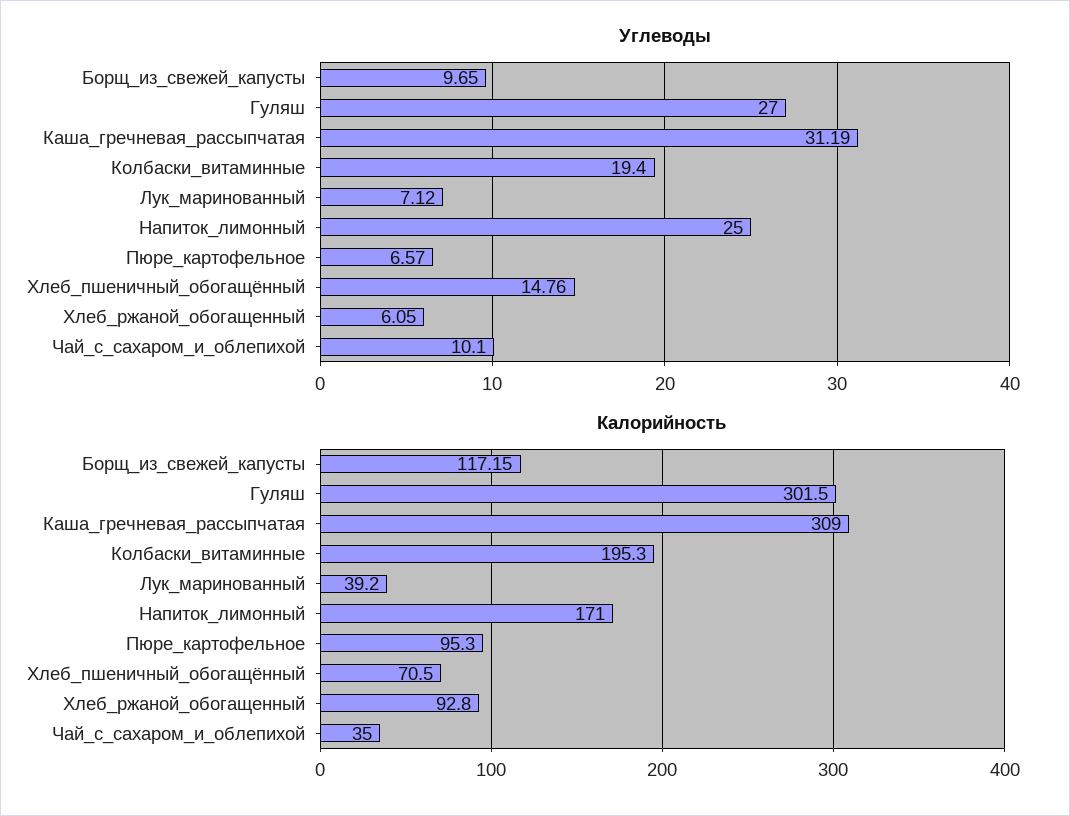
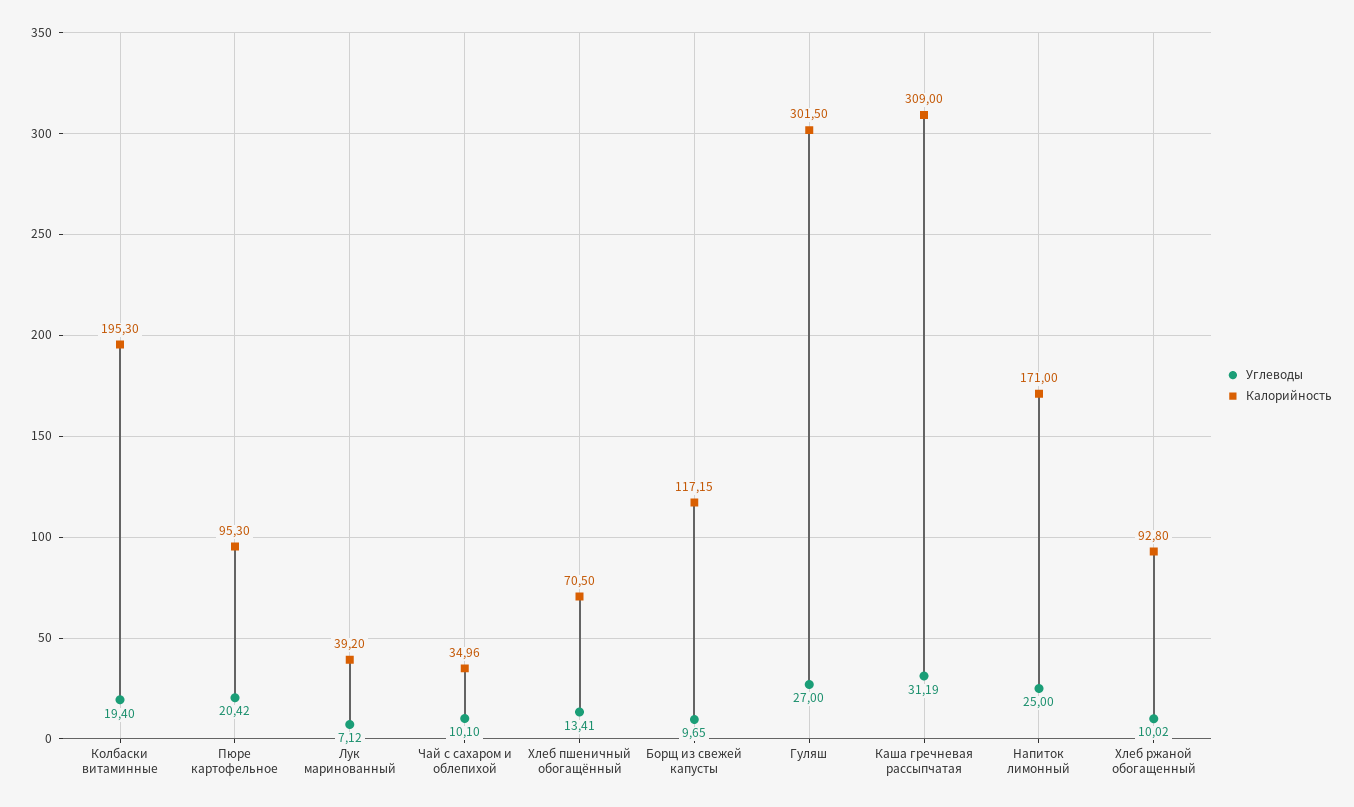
Углеводы, Пюре_картофельное: 6.57 -> 20.42
Углеводы, Хлеб_пшеничный_обогащённый: 14.76 -> 13.41
Углеводы, Хлеб_ржаной_обогащенный: 6.05 -> 10.02
Калорийность, Чай_с_сахаром_и_облепихой: 35 -> 34.96

